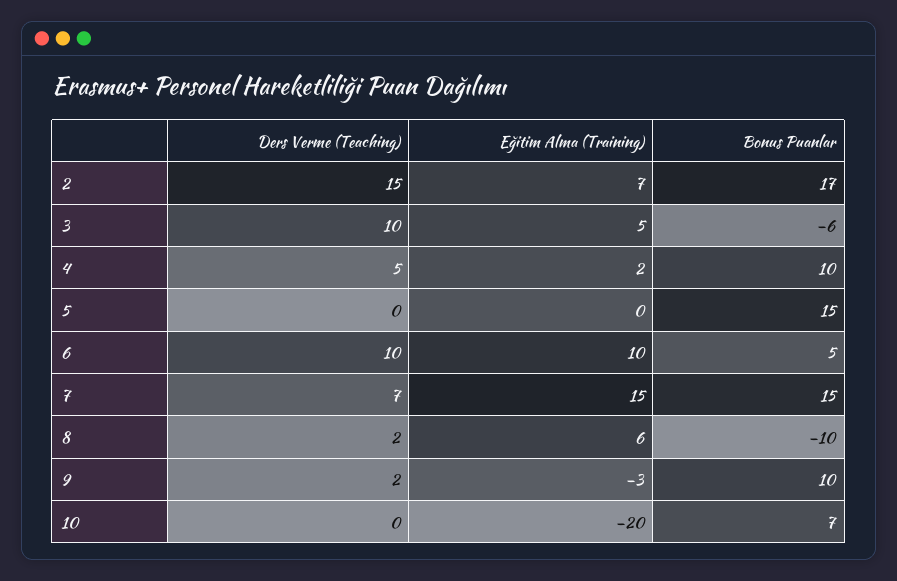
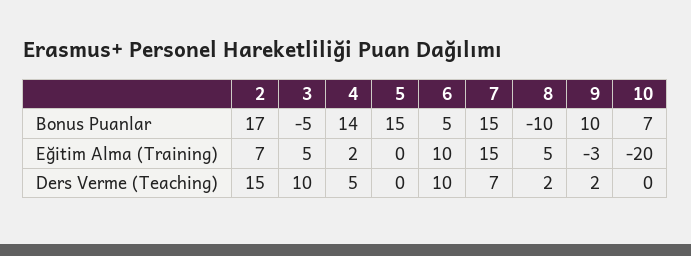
Bonus Puanlar, 3: -6 -> -5
Bonus Puanlar, 4: 10 -> 14
Eğitim Alma (Training), 8: 6 -> 5

